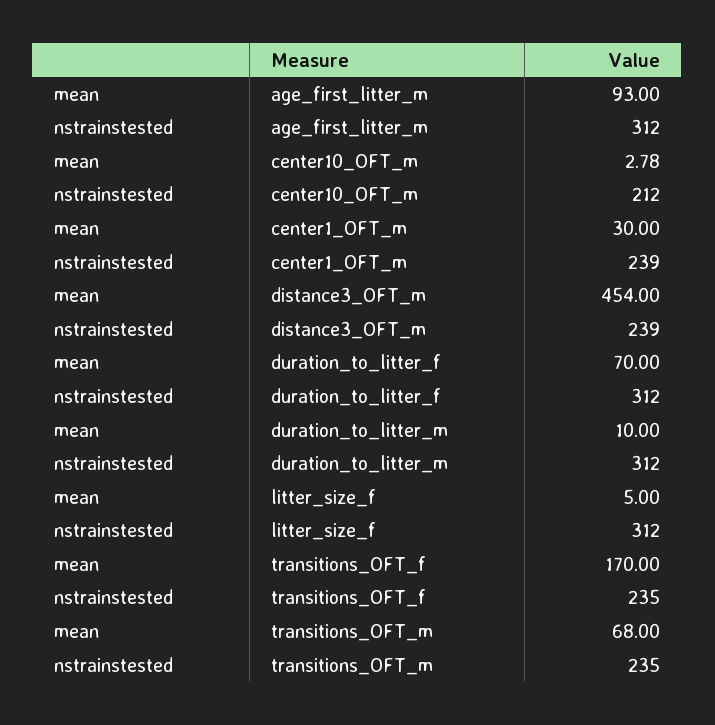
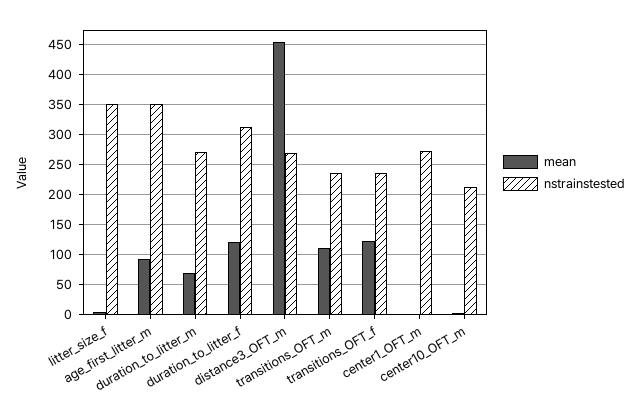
nstrainstested, age_first_litter_m: 312 -> 350
mean, center1_OFT_m: 30 -> 0
nstrainstested, center1_OFT_m: 239 -> 270
nstrainstested, distance3_OFT_m: 239 -> 270
mean, duration_to_litter_f: 70 -> 120
mean, duration_to_litter_m: 10 -> 70
nstrainstested, duration_to_litter_m: 312 -> 270
nstrainstested, litter_size_f: 312 -> 350
mean, transitions_OFT_f: 170 -> 120
mean, transitions_OFT_m: 68 -> 110

